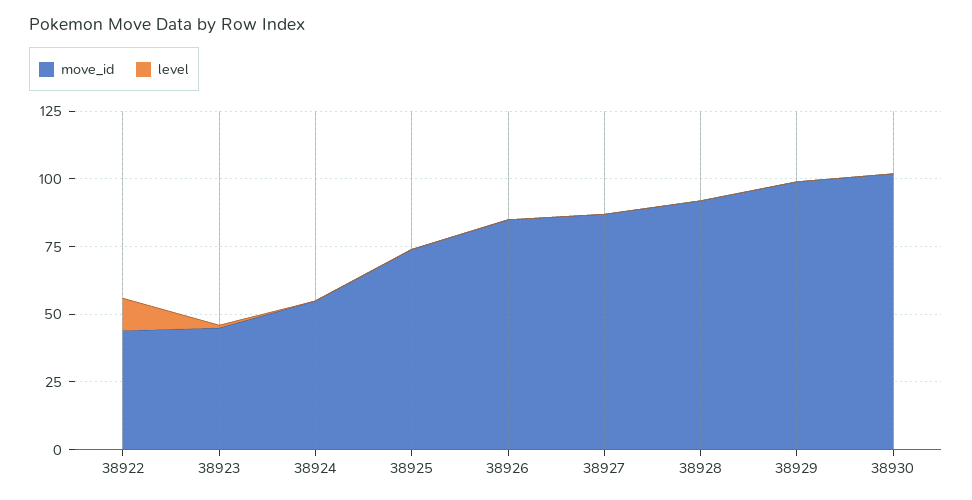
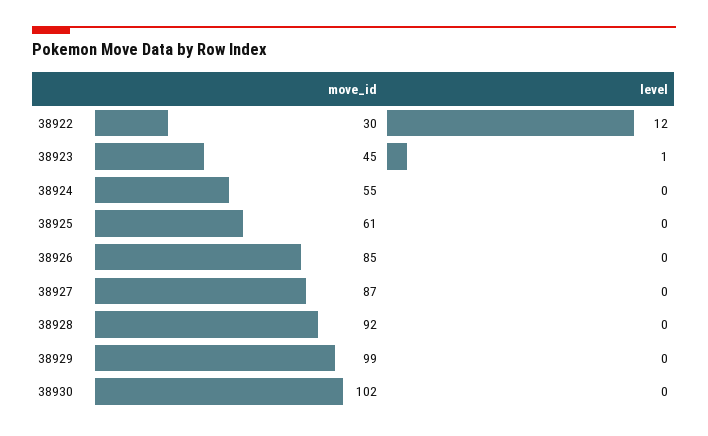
move_id, 38922: 45 -> 30
move_id, 38925: 75 -> 61

